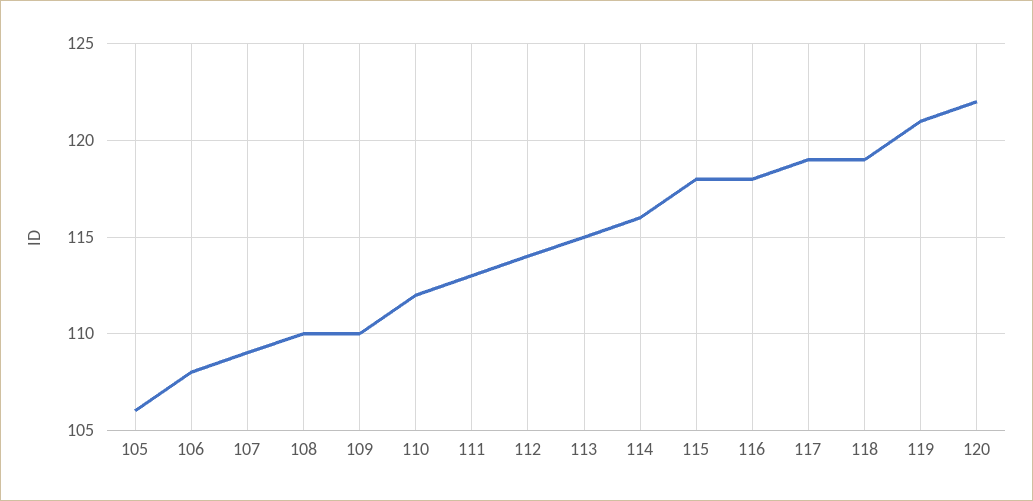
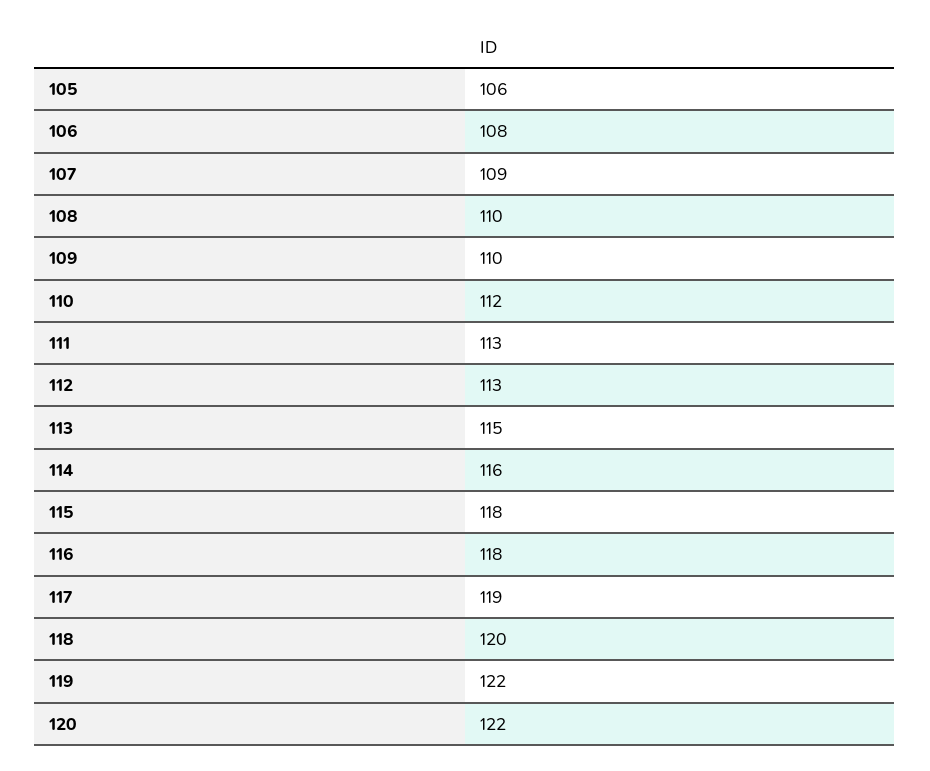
112: 114 -> 113
118: 119 -> 120
119: 121 -> 122

